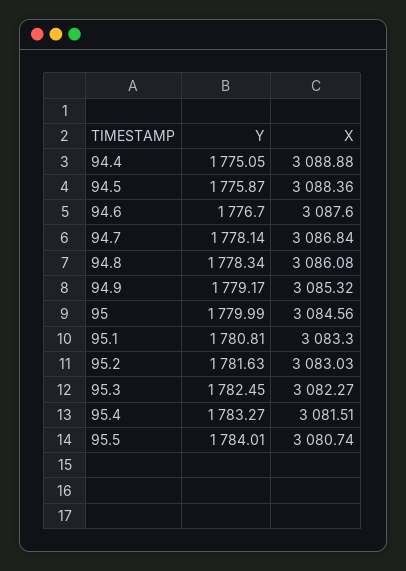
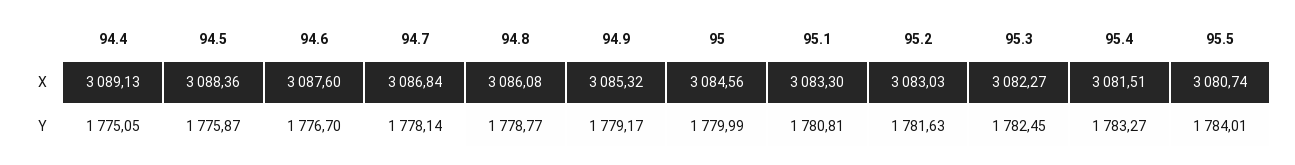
X, 94.4: 3088.88 -> 3089.13
Y, 94.8: 1778.34 -> 1778.77

